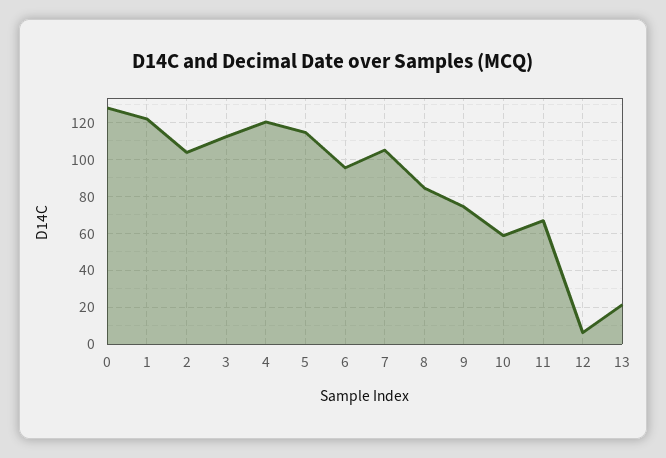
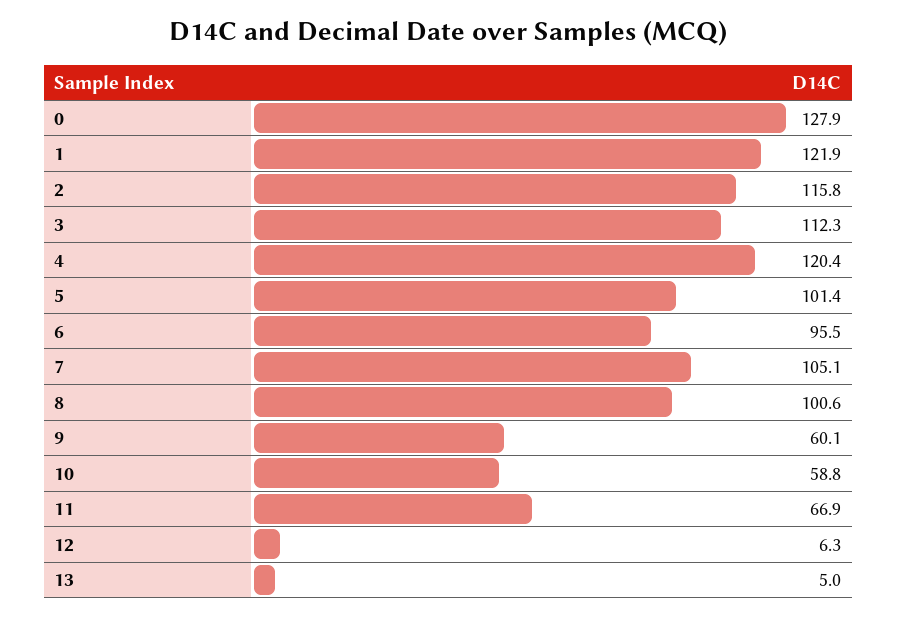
2: 105 -> 115.8
5: 115 -> 101.4
8: 85 -> 100.6
9: 75 -> 60.1
13: 20 -> 5

